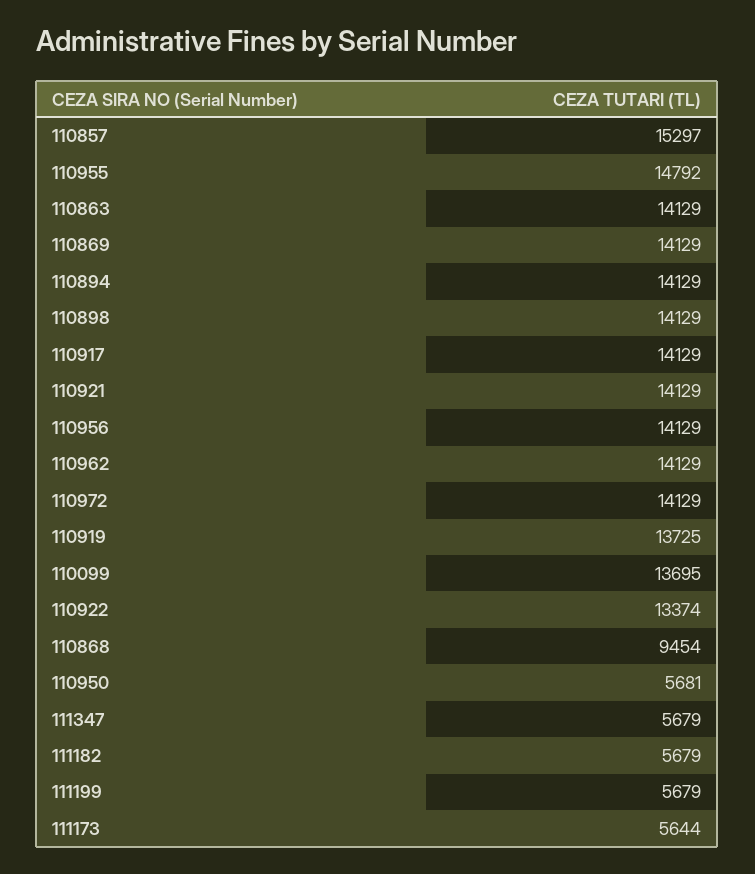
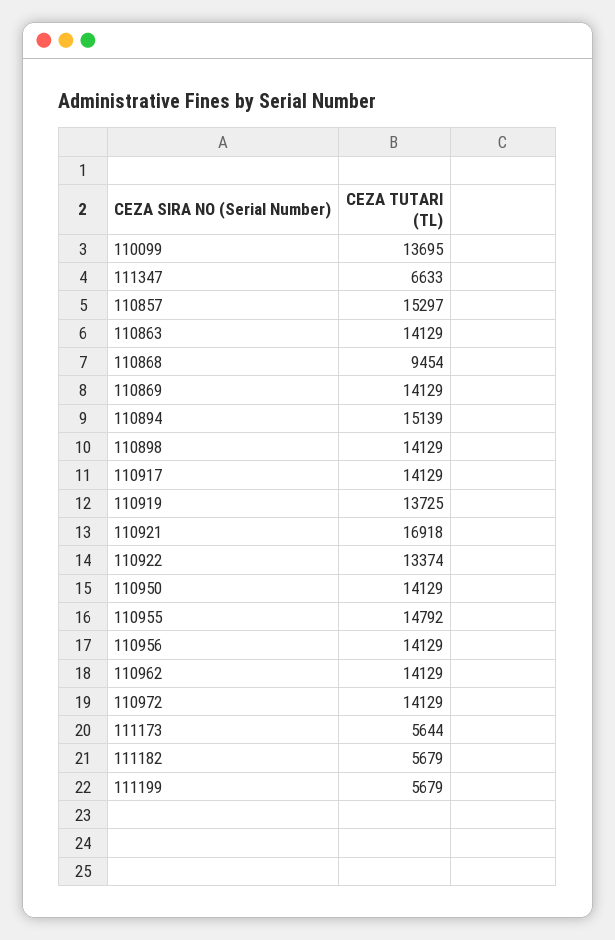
110894: 14129 -> 15139
110921: 14129 -> 16918
110950: 5681 -> 14129
111347: 5679 -> 6633

